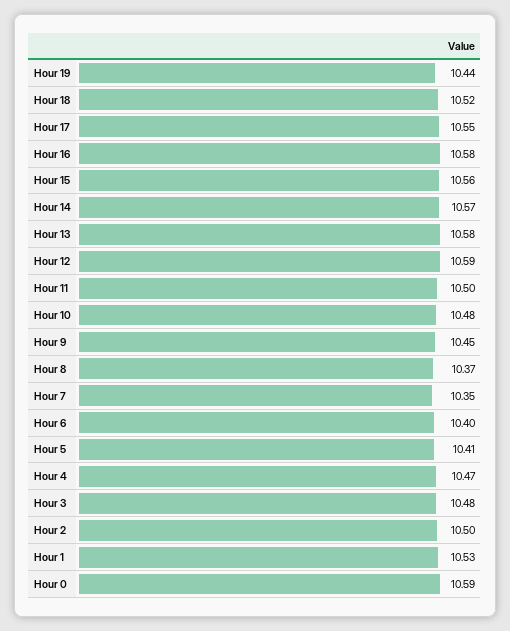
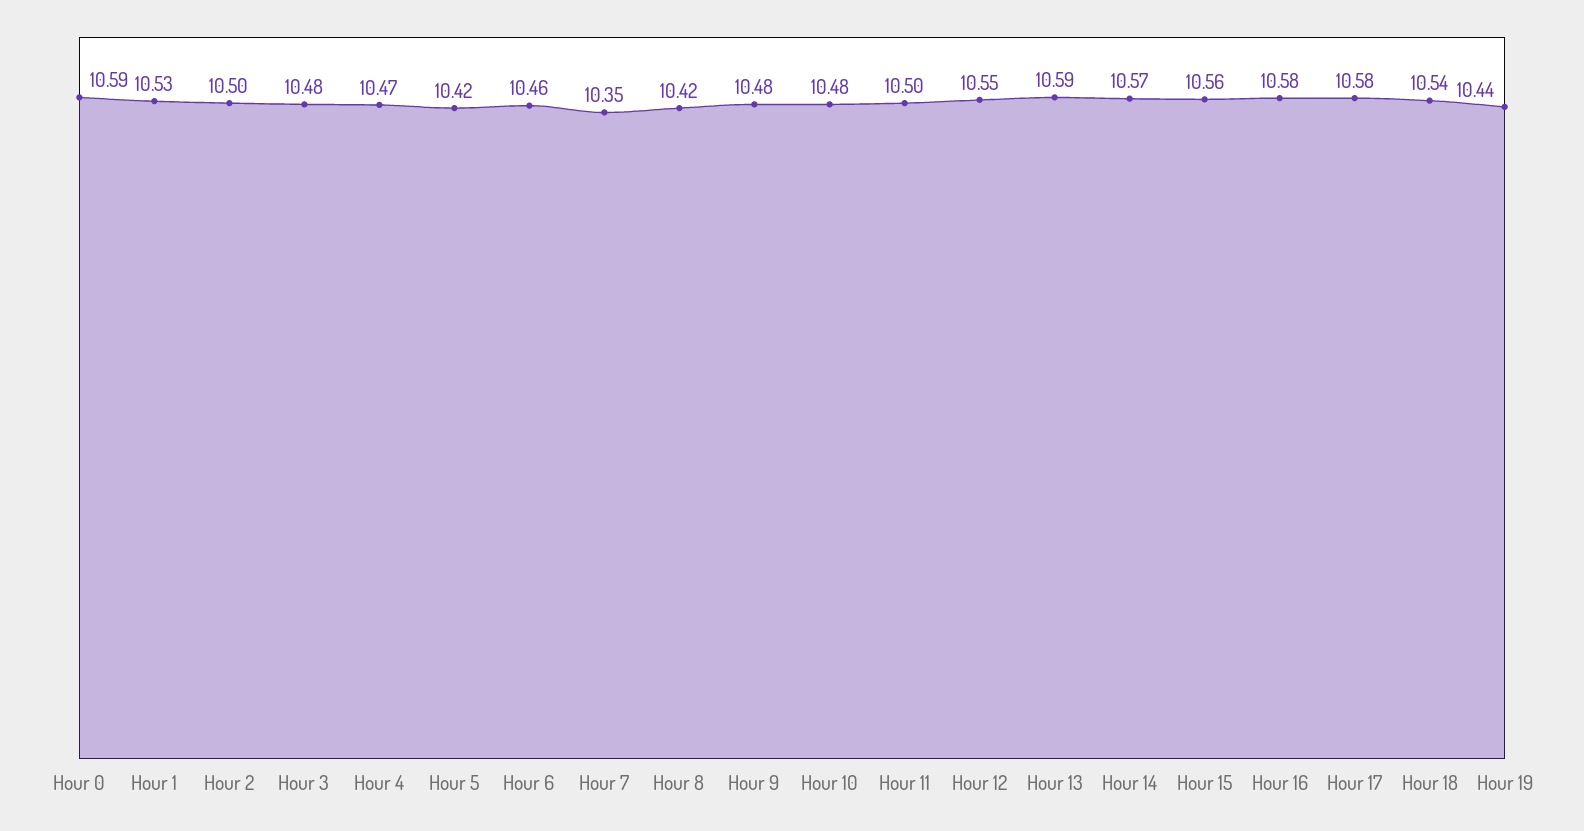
Hour 18: 10.52 -> 10.54
Hour 17: 10.55 -> 10.58
Hour 13: 10.58 -> 10.59
Hour 12: 10.59 -> 10.55
Hour 9: 10.45 -> 10.48
Hour 8: 10.37 -> 10.42
Hour 6: 10.4 -> 10.46
Hour 5: 10.41 -> 10.42

